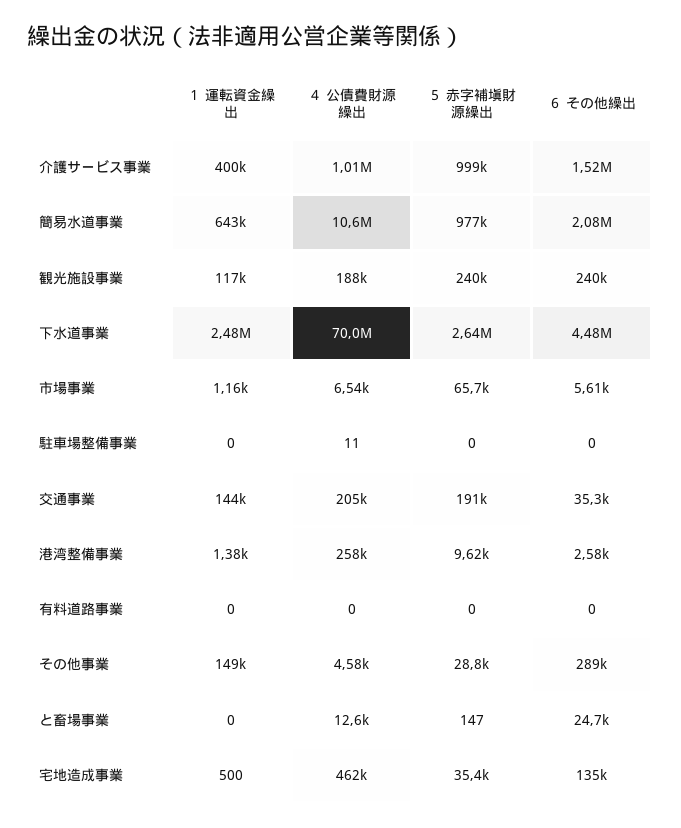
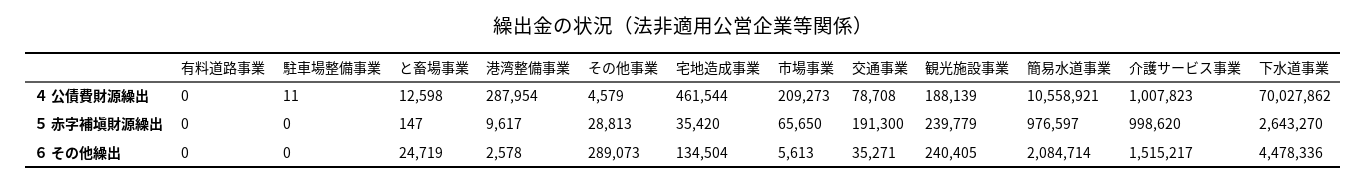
１ 運転資金繰出, 介護サービス事業: 400000 -> none
１ 運転資金繰出, 簡易水道事業: 643000 -> none
１ 運転資金繰出, 観光施設事業: 117000 -> none
１ 運転資金繰出, 下水道事業: 2480000 -> none
１ 運転資金繰出, 市場事業: 1160 -> none
４ 公債費財源繰出, 市場事業: 6540 -> 209273
１ 運転資金繰出, 駐車場整備事業: 0 -> none
１ 運転資金繰出, 交通事業: 144000 -> none
４ 公債費財源繰出, 交通事業: 205000 -> 78708
１ 運転資金繰出, 港湾整備事業: 1380 -> none
４ 公債費財源繰出, 港湾整備事業: 258000 -> 287954
１ 運転資金繰出, 有料道路事業: 0 -> none
１ 運転資金繰出, その他事業: 149000 -> none
１ 運転資金繰出, と畜場事業: 0 -> none
１ 運転資金繰出, 宅地造成事業: 500 -> none

